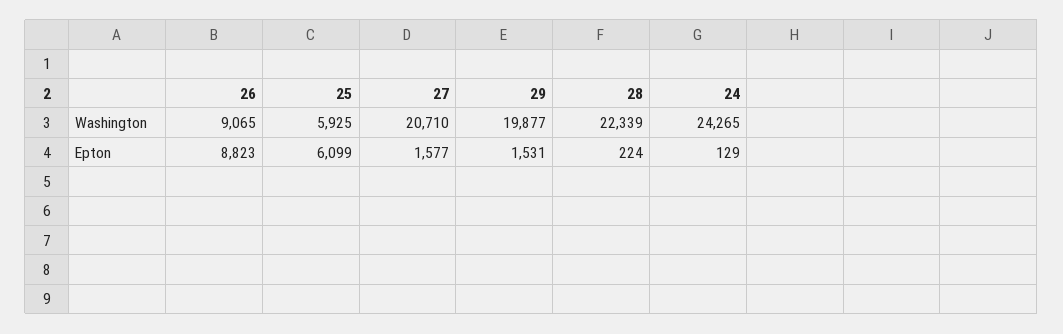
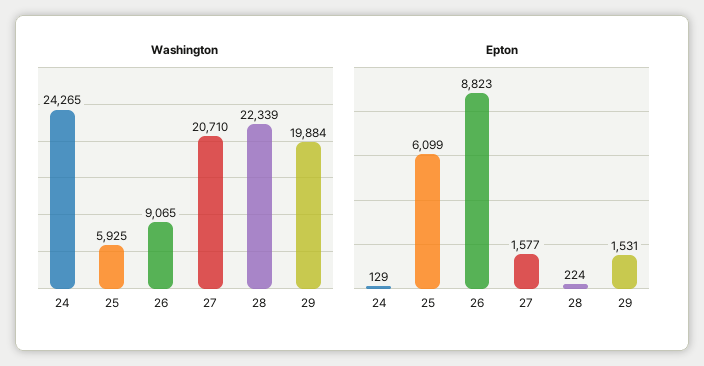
Washington, 29: 19877 -> 19884

